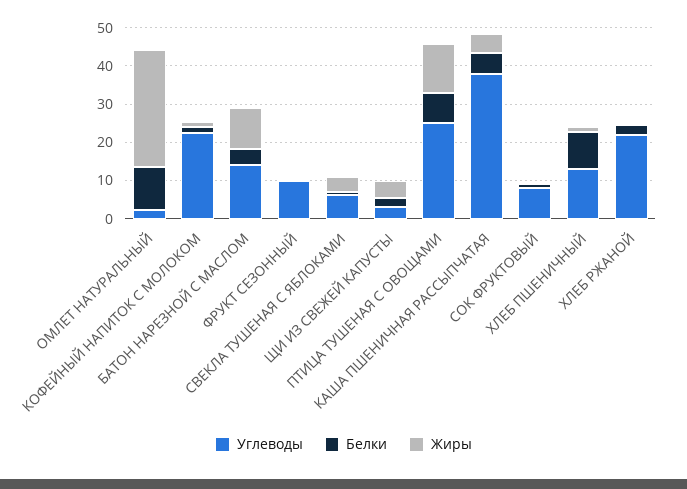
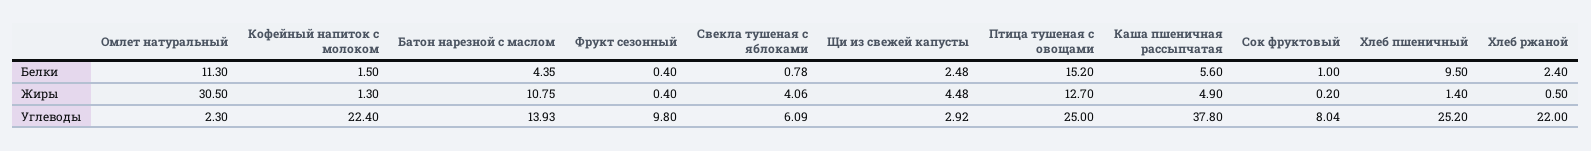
Белки, ПТИЦА ТУШЕНАЯ С ОВОЩАМИ: 7.5 -> 15.2
Углеводы, ХЛЕБ ПШЕНИЧНЫЙ: 12.5 -> 25.2

